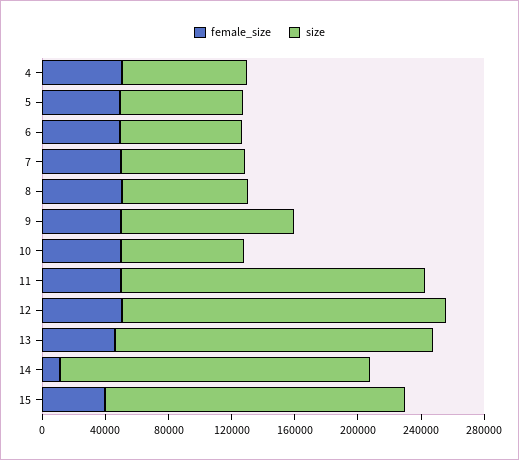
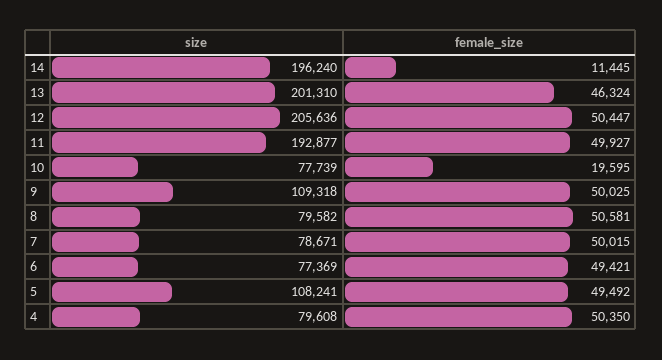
size, 5: 80000 -> 108241
female_size, 10: 50000 -> 19595
female_size, 15: 40000 -> none
size, 15: 190000 -> none

